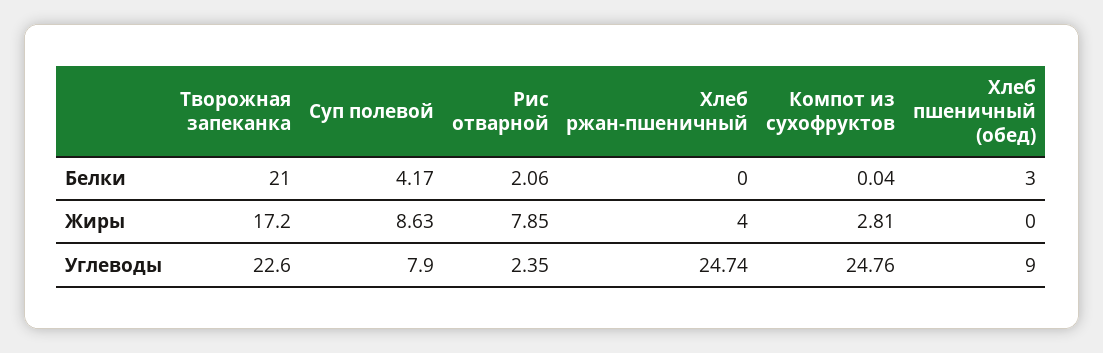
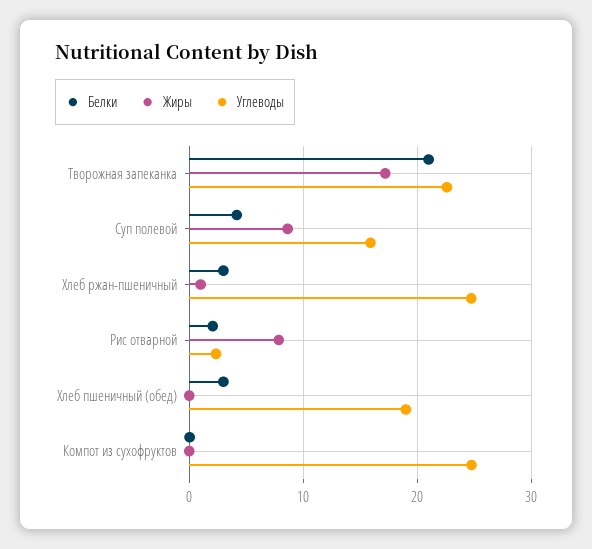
Белки, Хлеб ржан-пшеничный: 0 -> 3
Жиры, Хлеб ржан-пшеничный: 4 -> 1
Жиры, Компот из сухофруктов: 2.81 -> 0
Углеводы, Суп полевой: 7.9 -> 16
Углеводы, Хлеб пшеничный (обед): 9 -> 19

